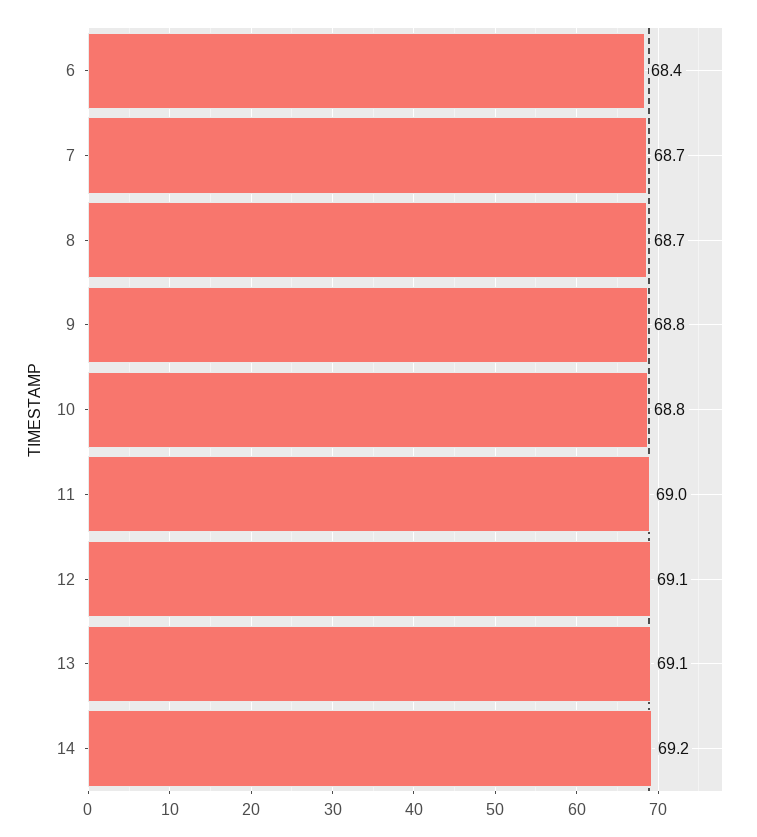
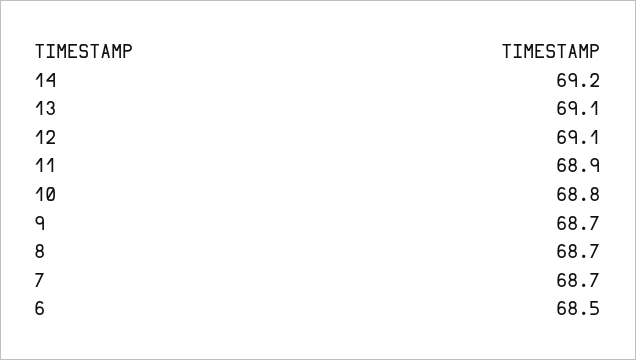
6: 68.4 -> 68.5
9: 68.8 -> 68.7
11: 69 -> 68.9

